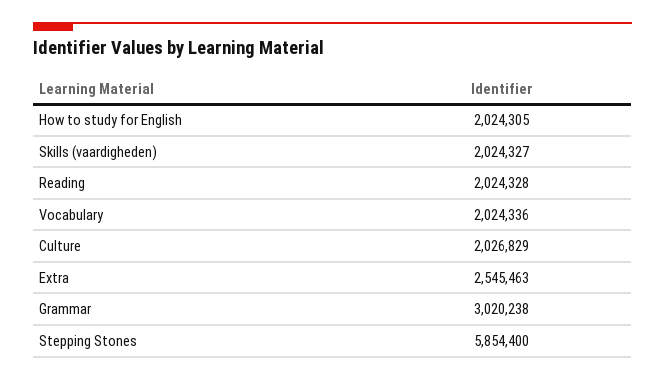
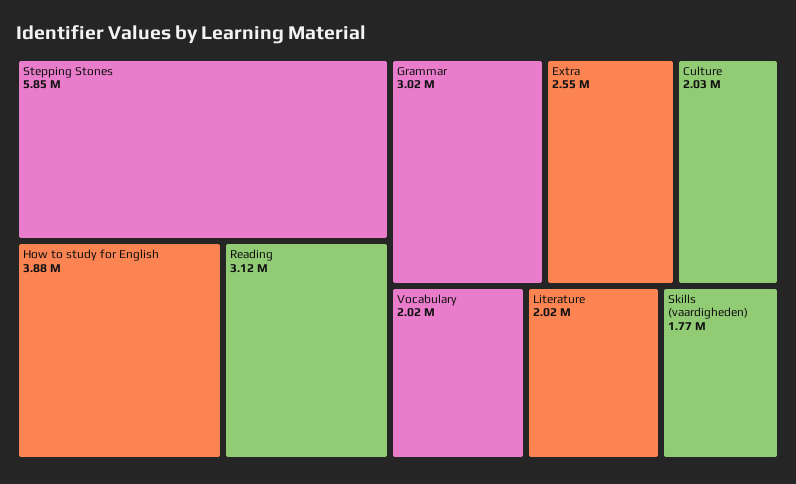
How to study for English: 2024305 -> 3880000
Skills (vaardigheden): 2024327 -> 1770000
Reading: 2024328 -> 3120000
Literature: none -> 2020000

